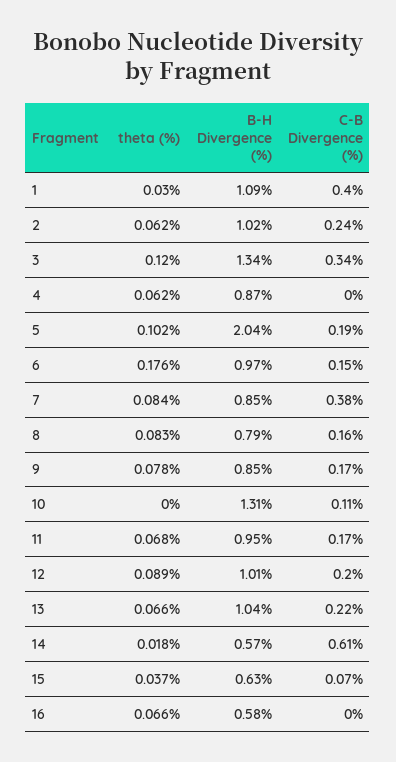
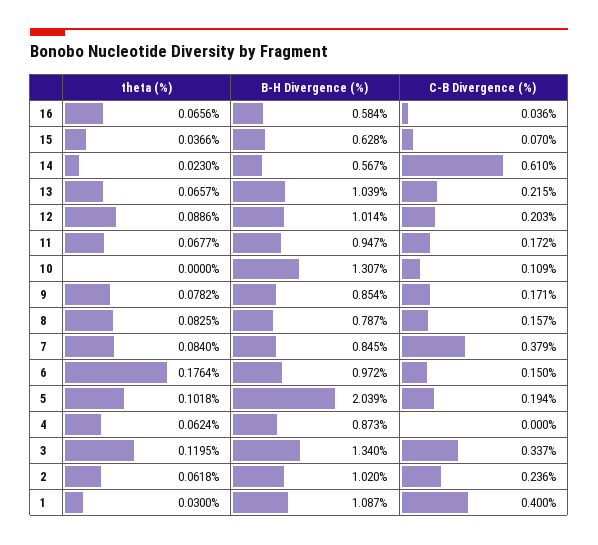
theta (%), 14: 0.018 -> 0.023
C-B Divergence (%), 16: 0 -> 0.036

